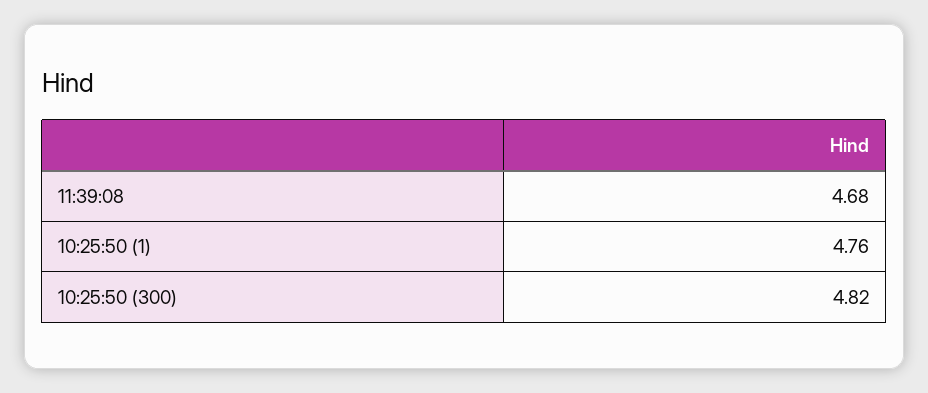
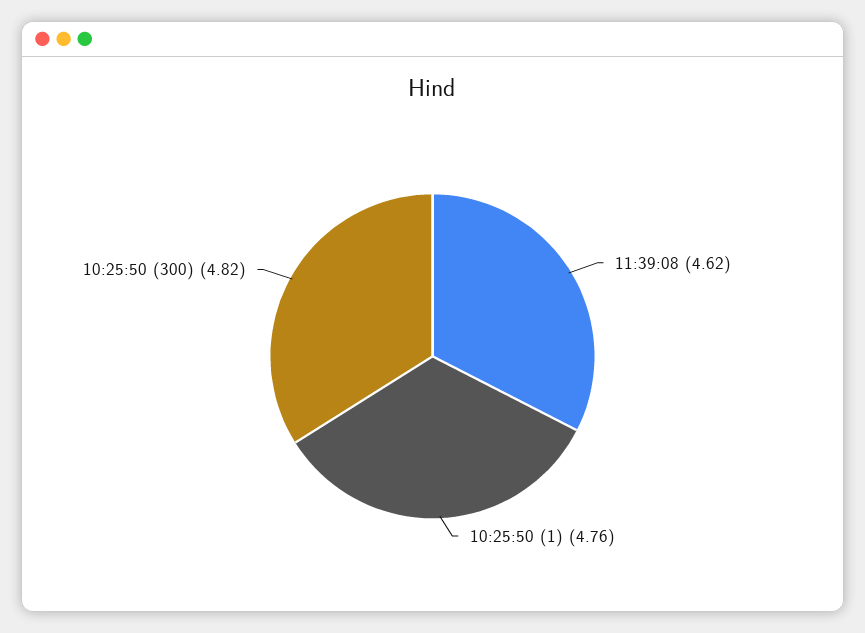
11:39:08: 4.68 -> 4.62

